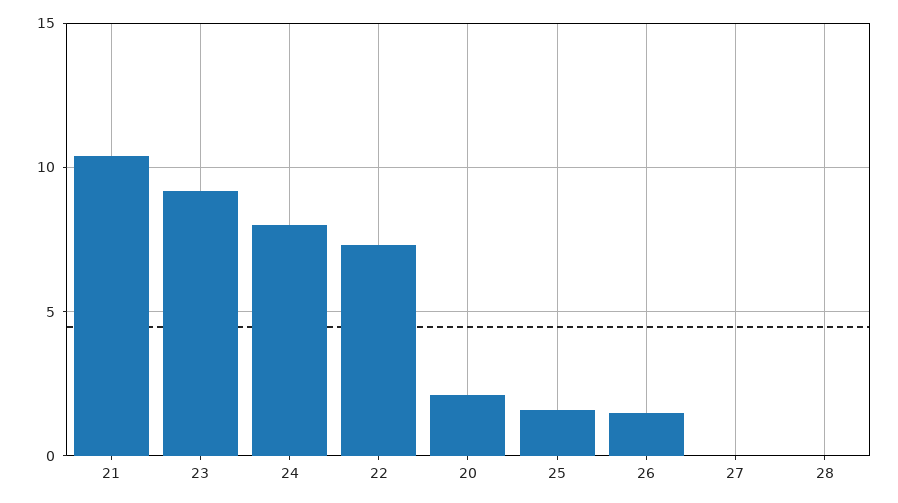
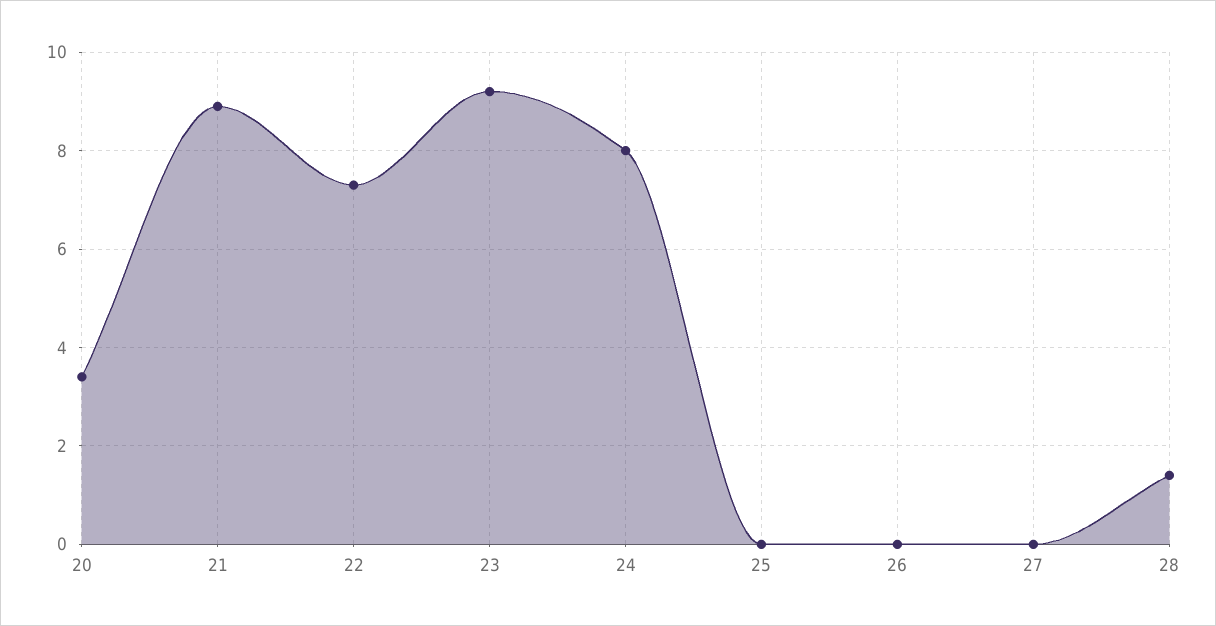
21: 10.5 -> 9
20: 2 -> 3.5
25: 1.5 -> 0
26: 1.5 -> 0
28: 0 -> 1.5

